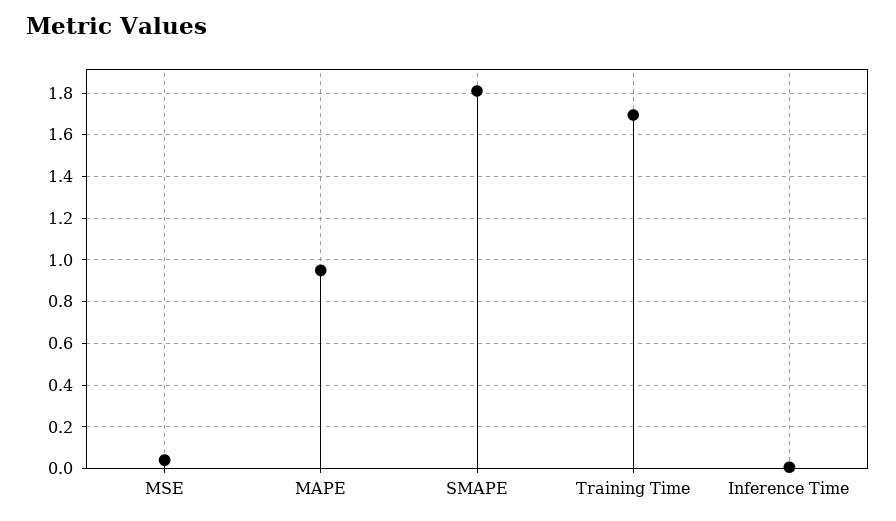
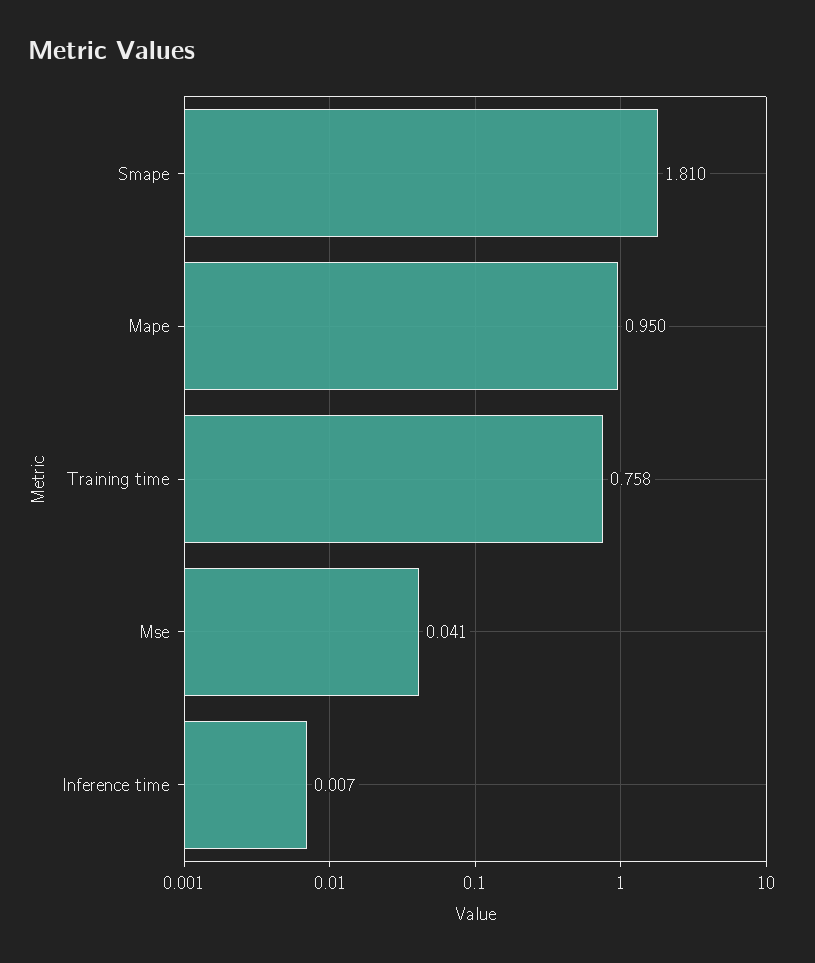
Training Time: 1.7 -> 0.758

